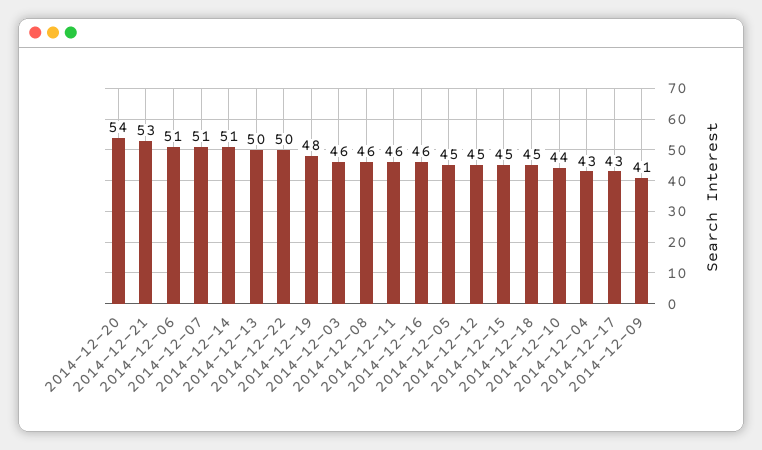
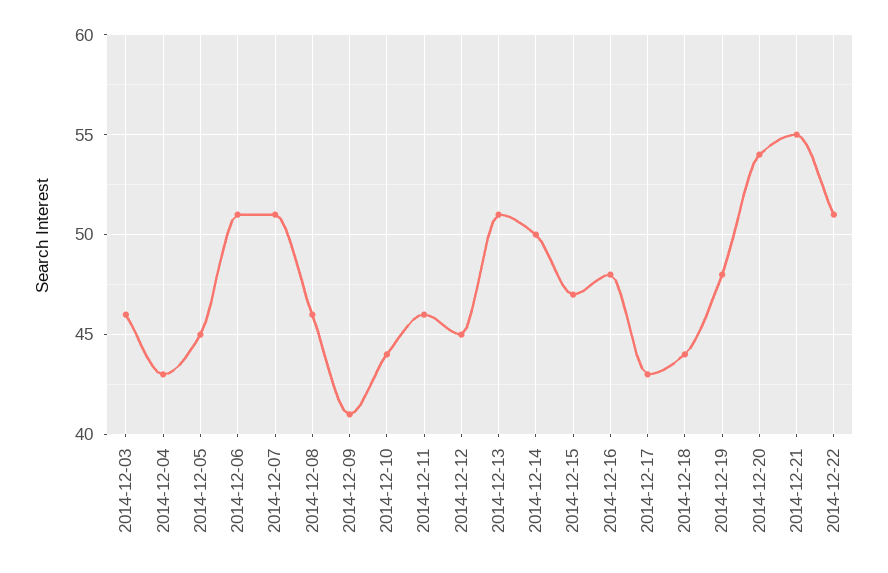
2014-12-21: 53 -> 55
2014-12-14: 51 -> 50
2014-12-13: 50 -> 51
2014-12-22: 50 -> 51
2014-12-16: 46 -> 48
2014-12-15: 45 -> 47
2014-12-18: 45 -> 44

